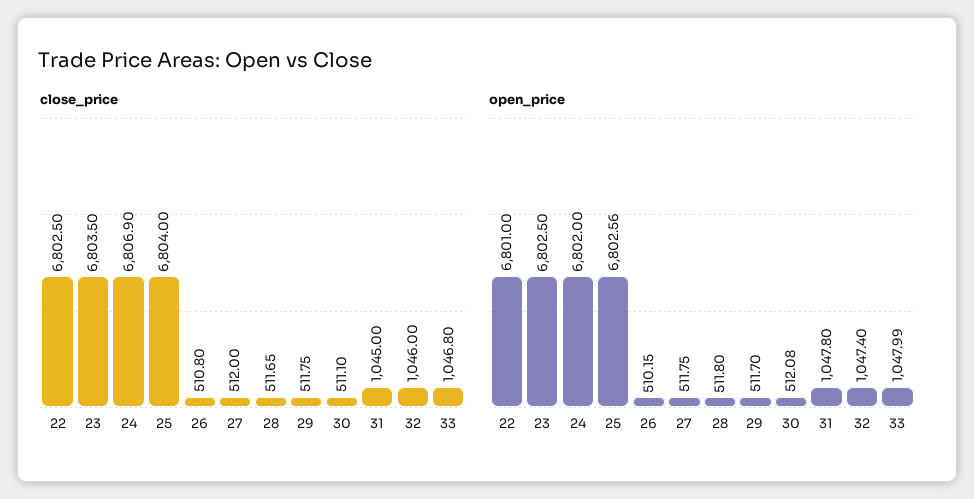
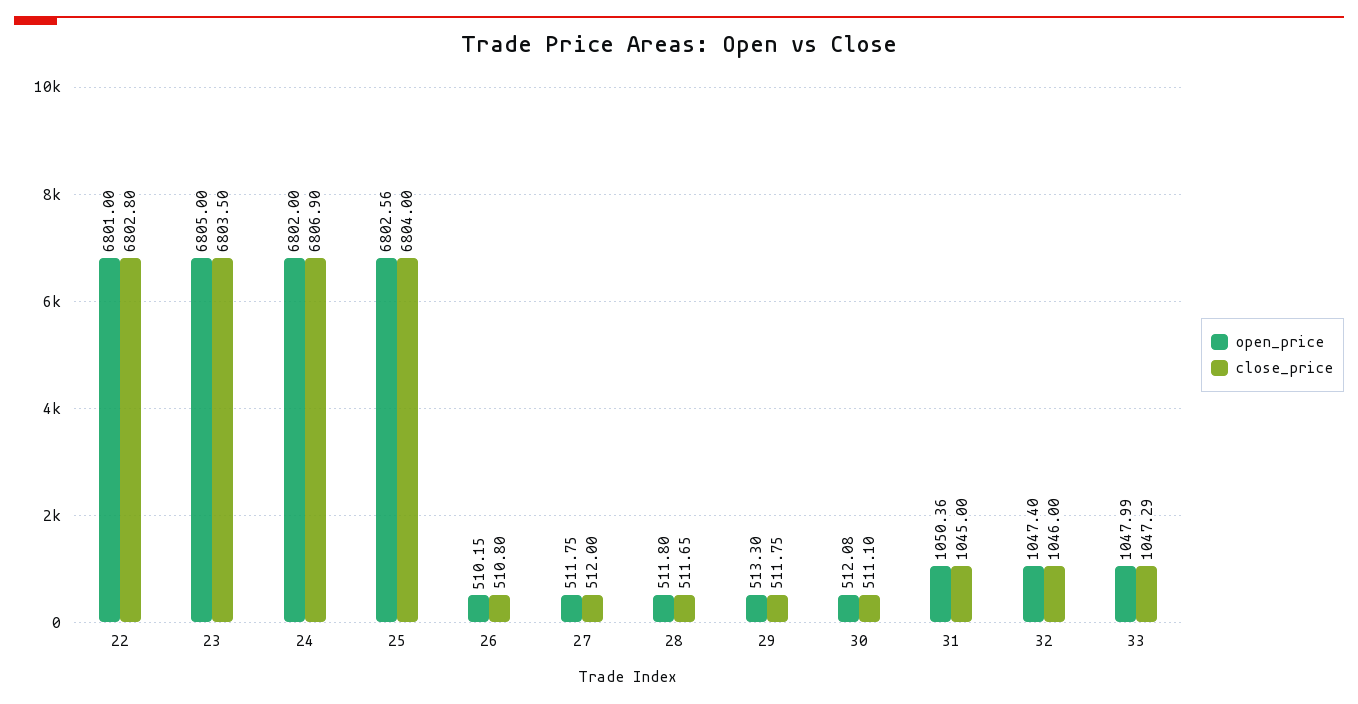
close_price, 22: 6802.5 -> 6802.8
close_price, 33: 1046.8 -> 1047.29
open_price, 23: 6802.5 -> 6805
open_price, 29: 511.7 -> 513.3
open_price, 31: 1047.8 -> 1050.36

